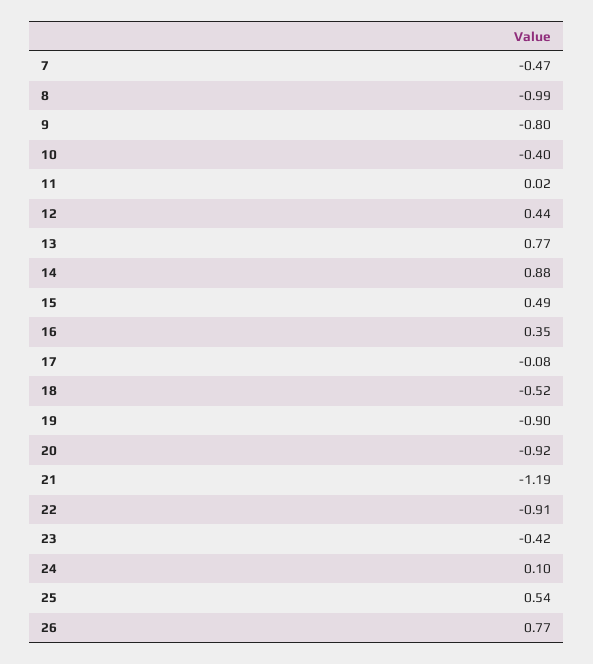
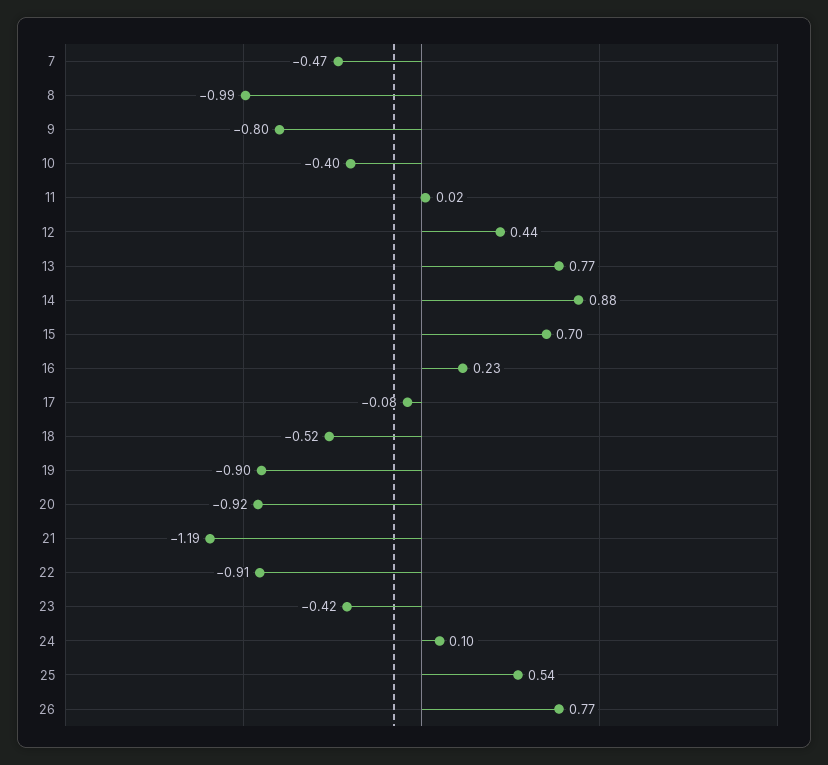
15: 0.49 -> 0.7
16: 0.35 -> 0.23

